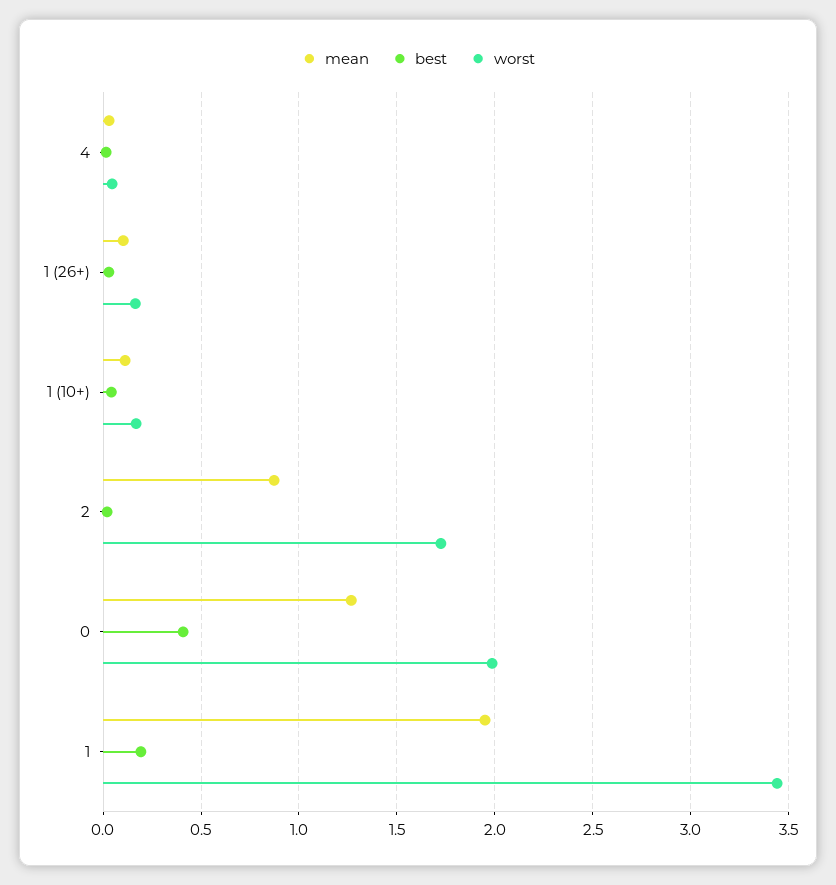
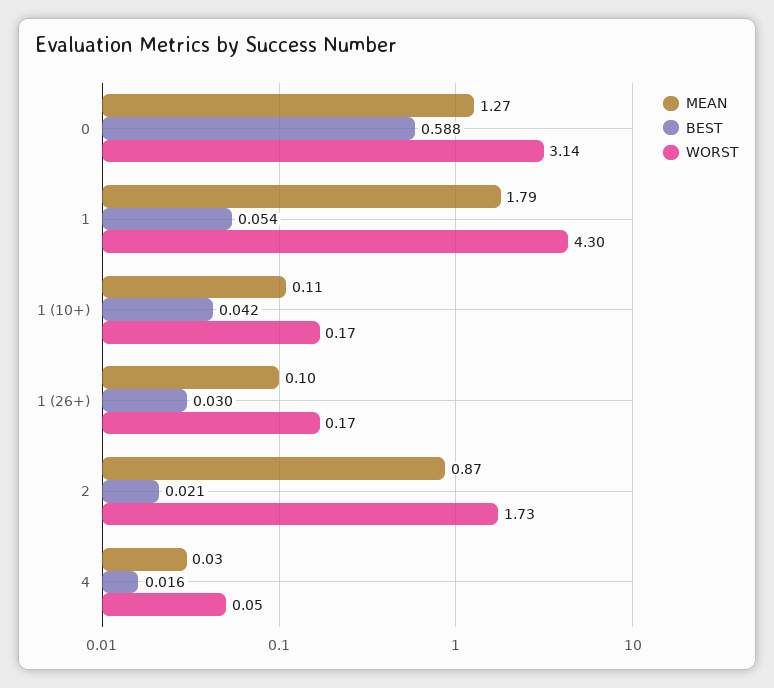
best, 0: 0.4 -> 0.588
worst, 0: 2 -> 3.14
mean, 1: 1.95 -> 1.79
best, 1: 0.2 -> 0.054
worst, 1: 3.45 -> 4.3

